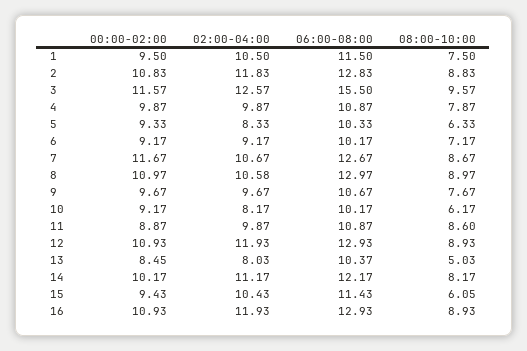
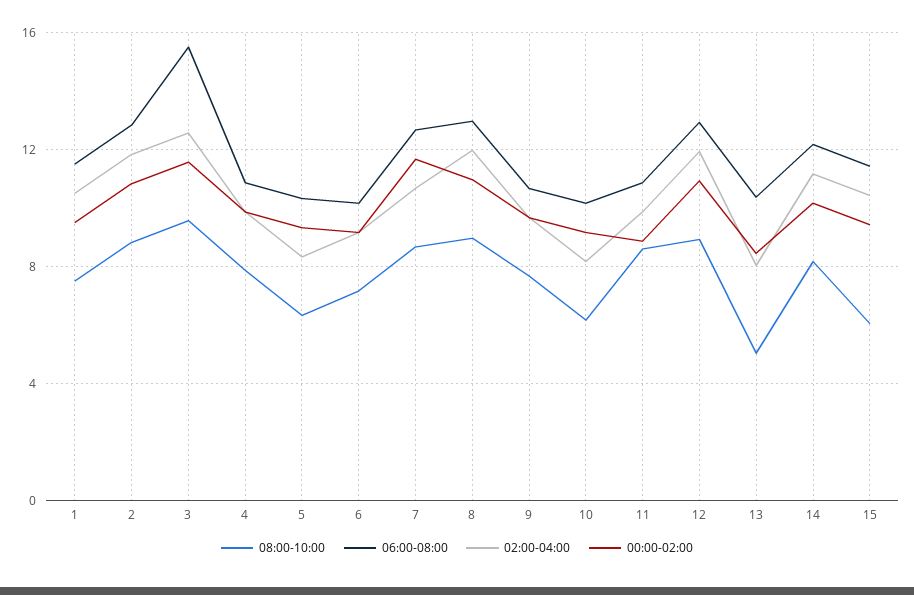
02:00-04:00, 8: 10.58 -> 12
00:00-02:00, 16: 10.93 -> none
02:00-04:00, 16: 11.93 -> none
06:00-08:00, 16: 12.93 -> none
08:00-10:00, 16: 8.93 -> none

